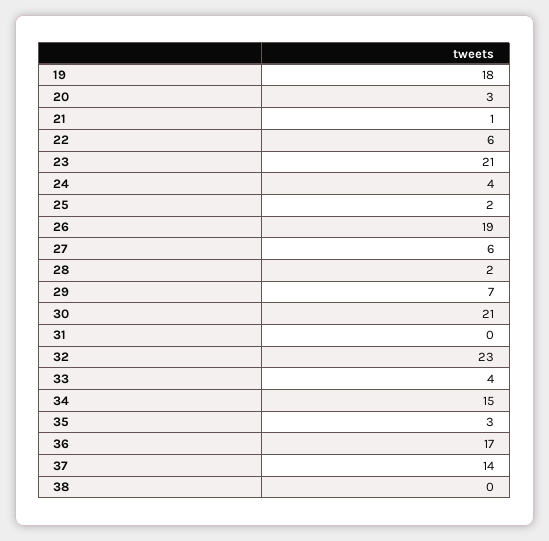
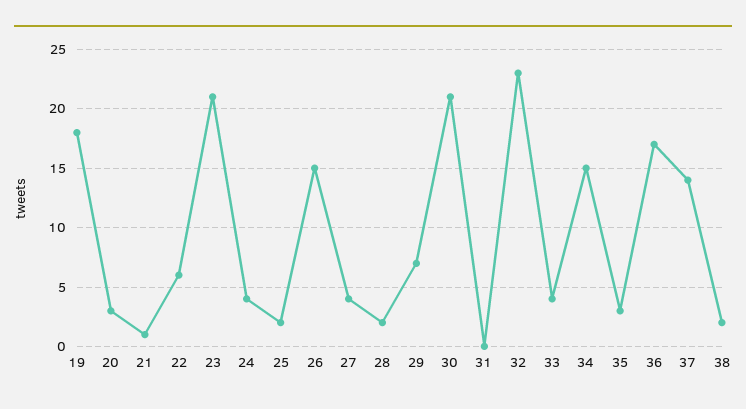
26: 19 -> 15
27: 6 -> 4
38: 0 -> 2

